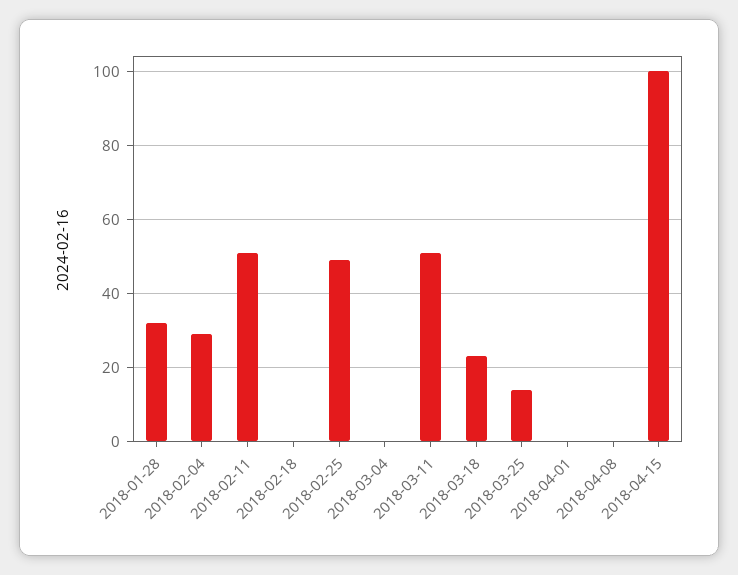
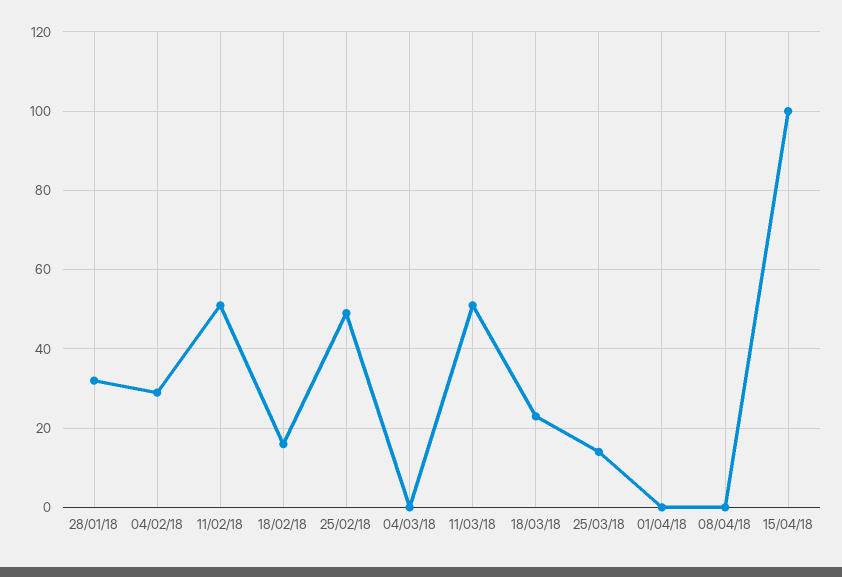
2018-02-18: 0 -> 15

